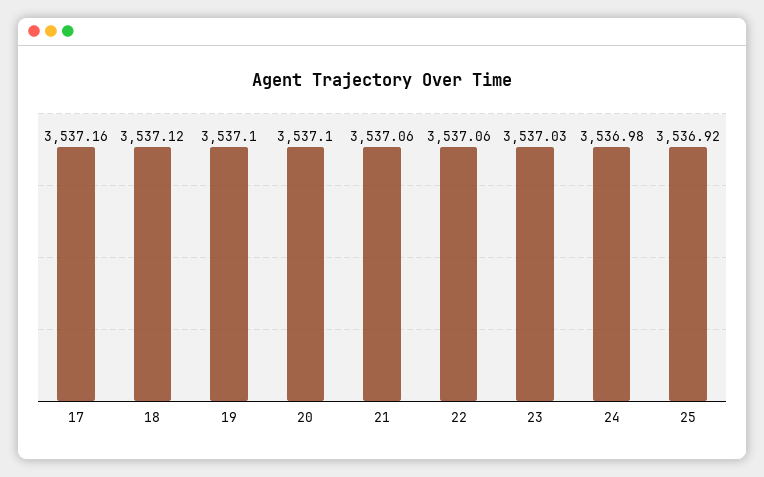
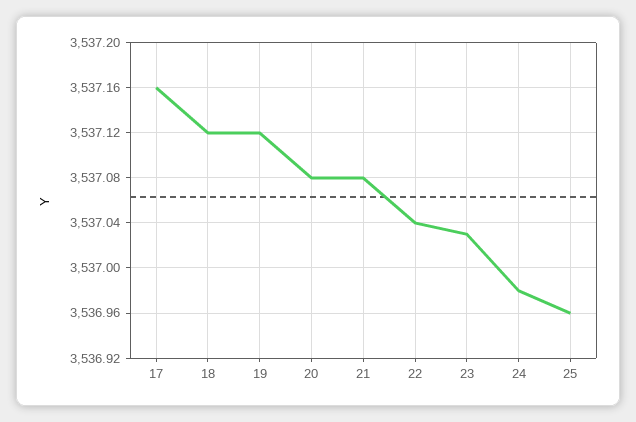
19: 3537.1 -> 3537.12
20: 3537.1 -> 3537.08
21: 3537.06 -> 3537.08
22: 3537.06 -> 3537.04
25: 3536.92 -> 3536.96

